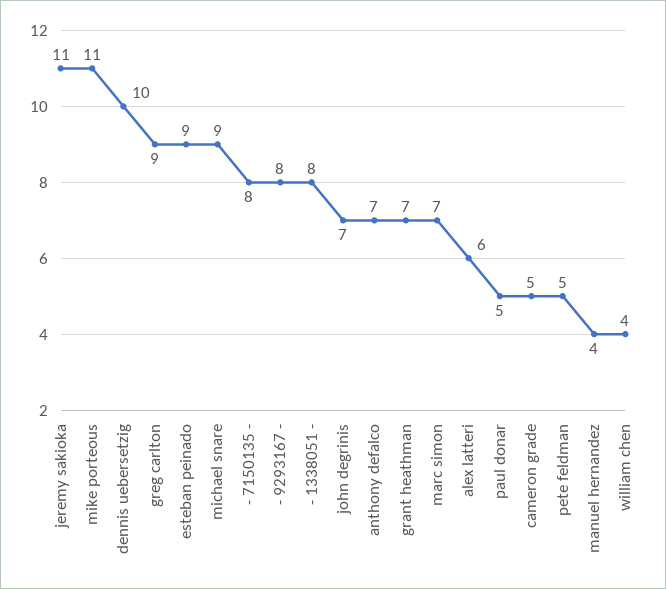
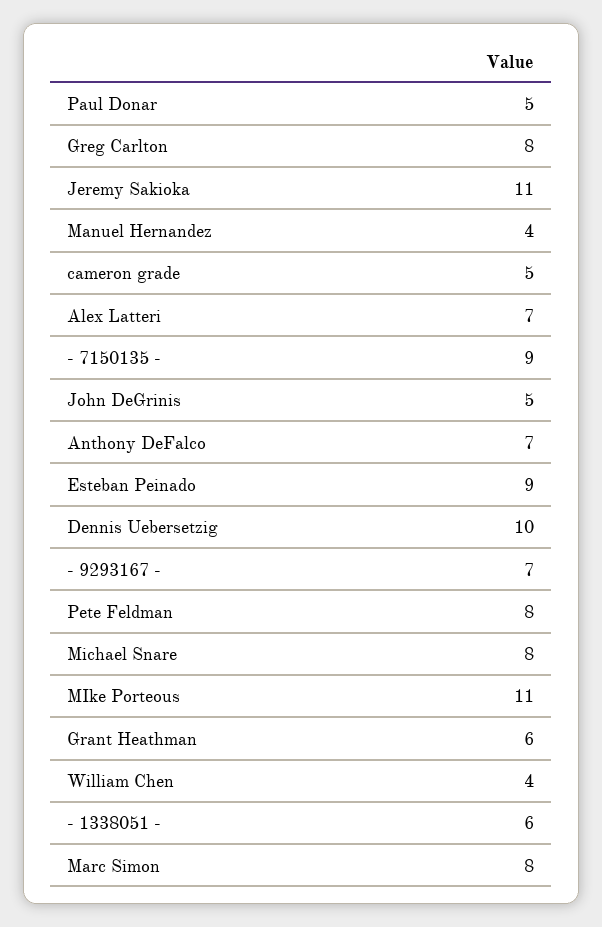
greg carlton: 9 -> 8
michael snare: 9 -> 8
- 7150135 -: 8 -> 9
- 9293167 -: 8 -> 7
- 1338051 -: 8 -> 6
john degrinis: 7 -> 5
grant heathman: 7 -> 6
marc simon: 7 -> 8
alex latteri: 6 -> 7
pete feldman: 5 -> 8

